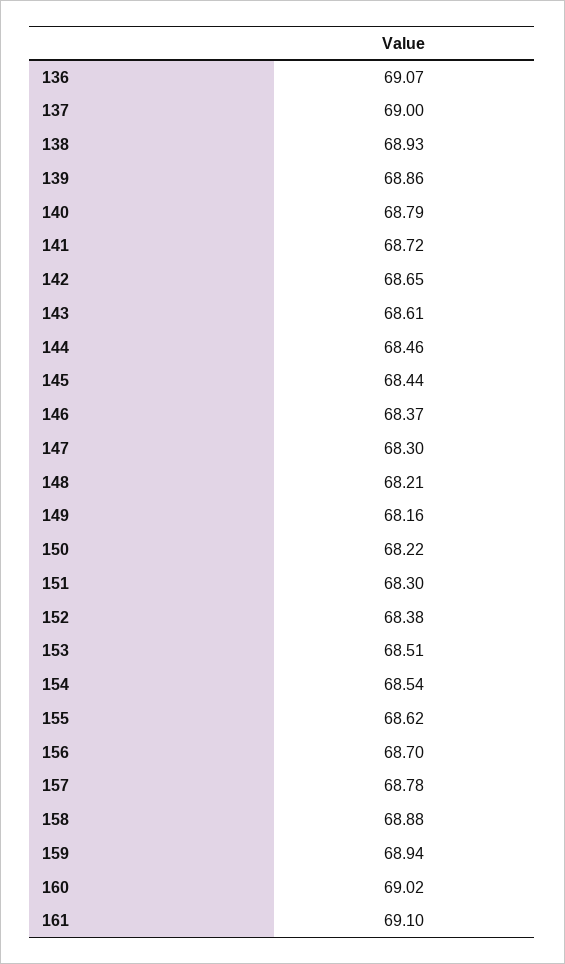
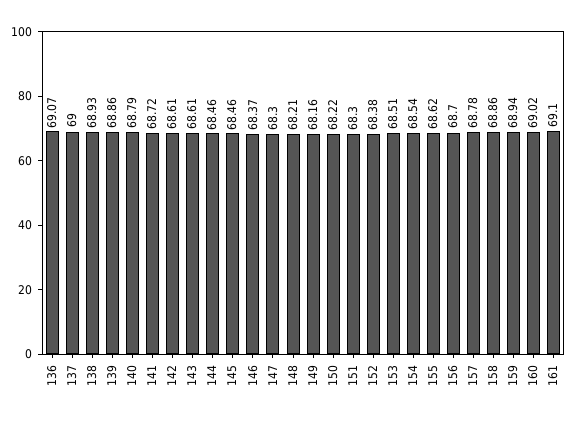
142: 68.65 -> 68.61
145: 68.44 -> 68.46
158: 68.88 -> 68.86

